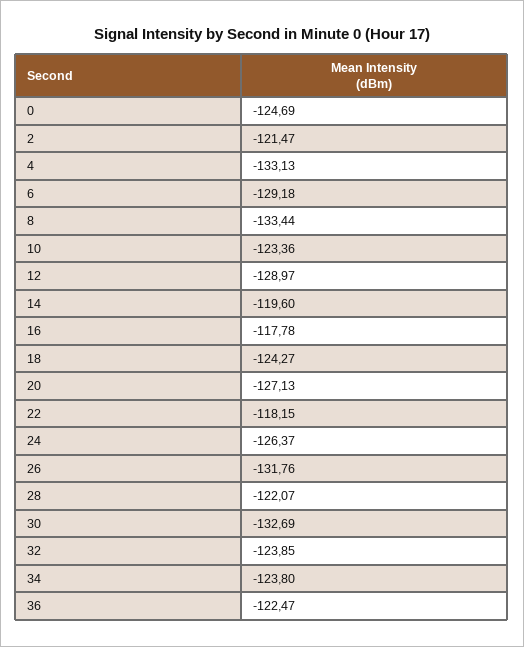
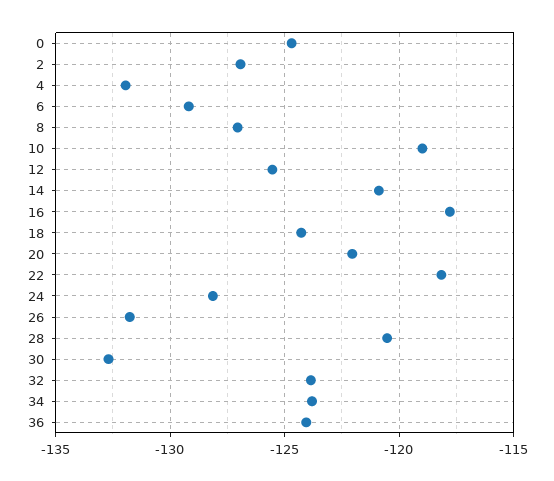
2: -121.47 -> -127
4: -133.13 -> -132
8: -133.44 -> -127
10: -123.36 -> -119
12: -128.97 -> -125.5
14: -119.6 -> -121
20: -127.13 -> -122
24: -126.37 -> -128
28: -122.07 -> -120.5
36: -122.47 -> -124

